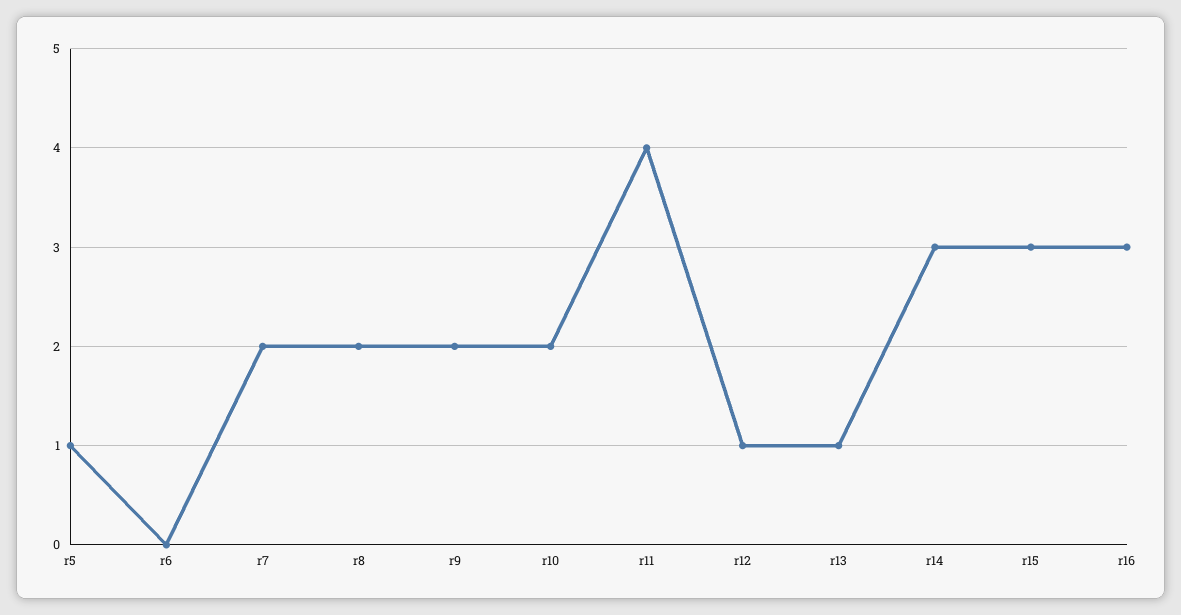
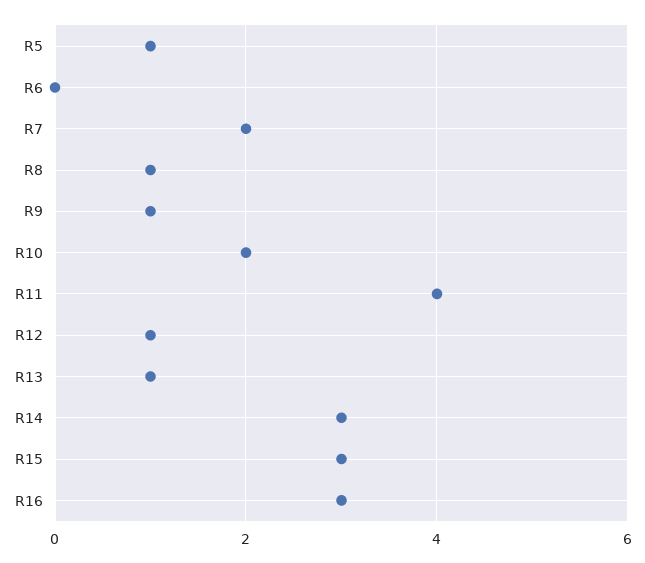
r8: 2 -> 1
r9: 2 -> 1

